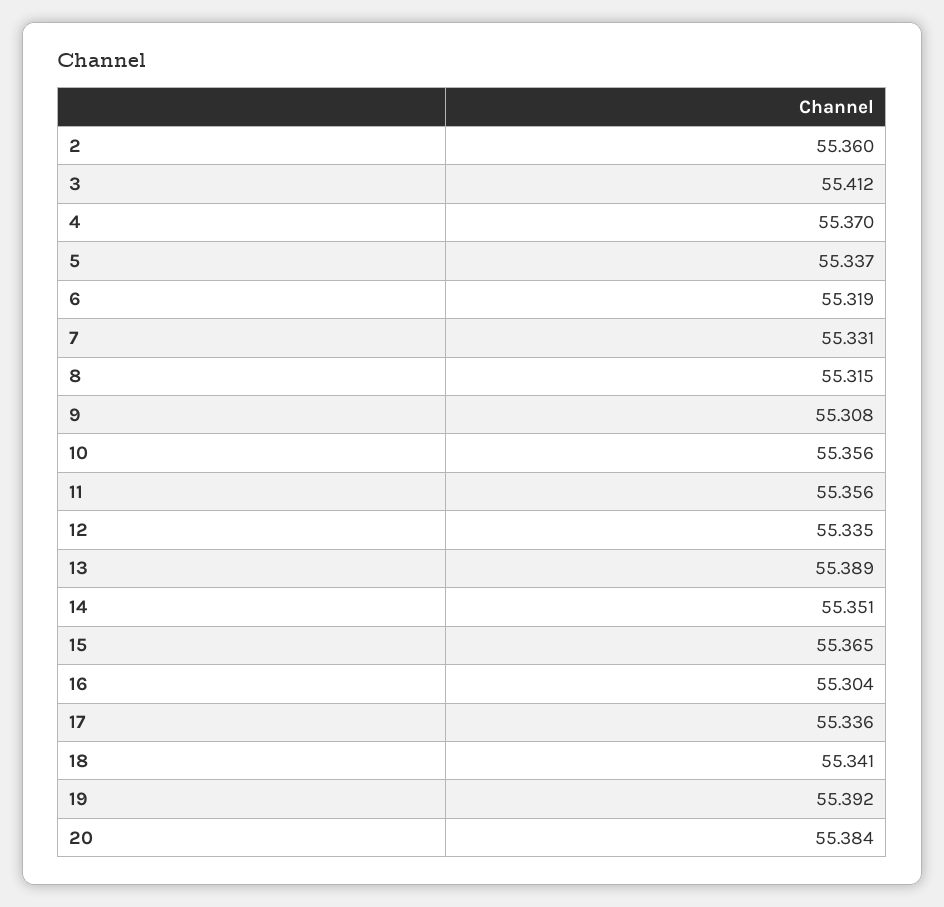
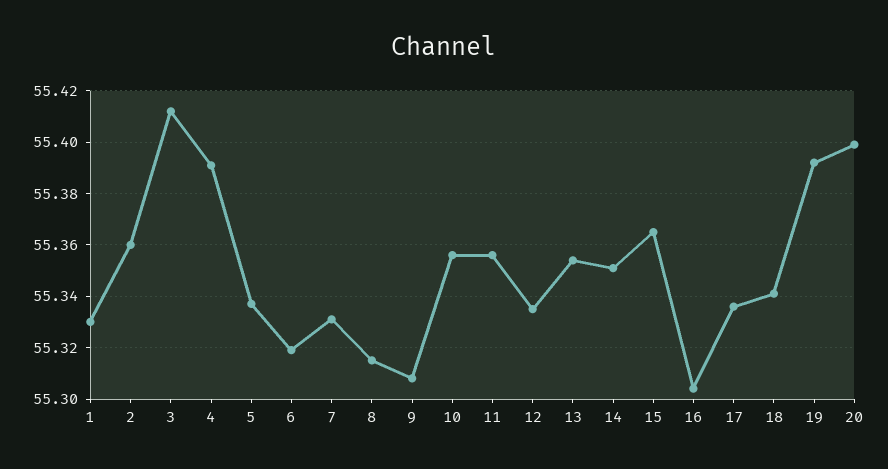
4: 55.37 -> 55.39
13: 55.389 -> 55.355
20: 55.384 -> 55.4
1: none -> 55.33

